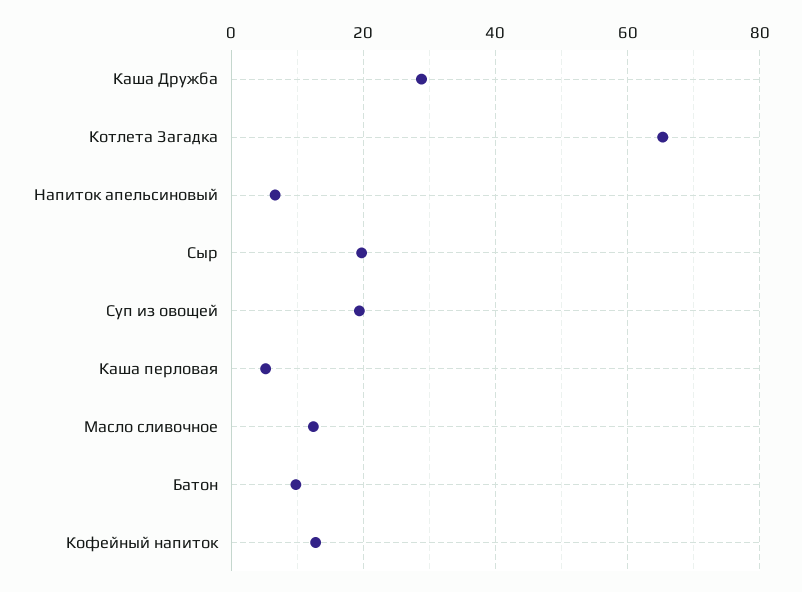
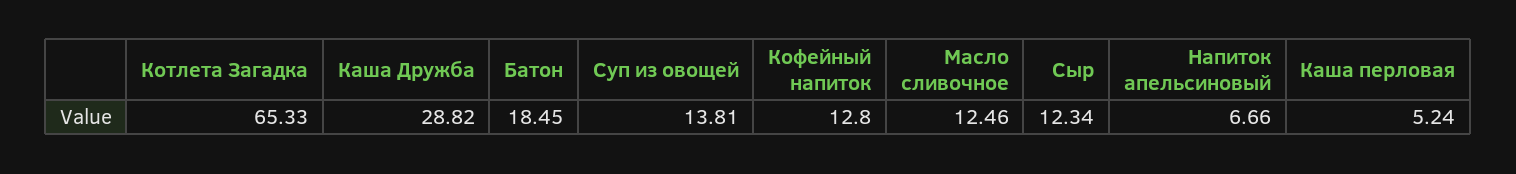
Сыр: 20 -> 12.34
Суп из овощей: 20 -> 13.81
Батон: 10 -> 18.45

